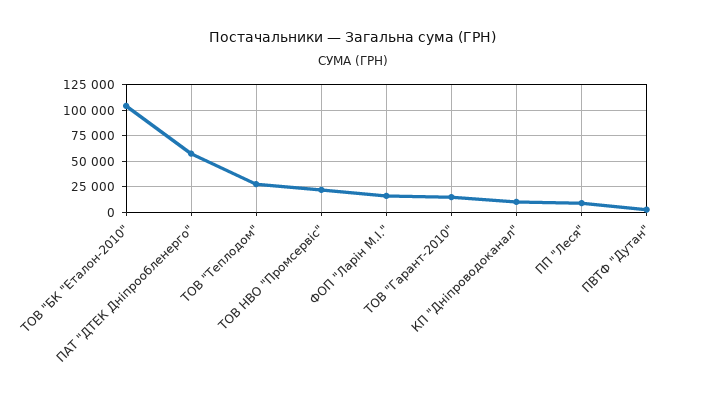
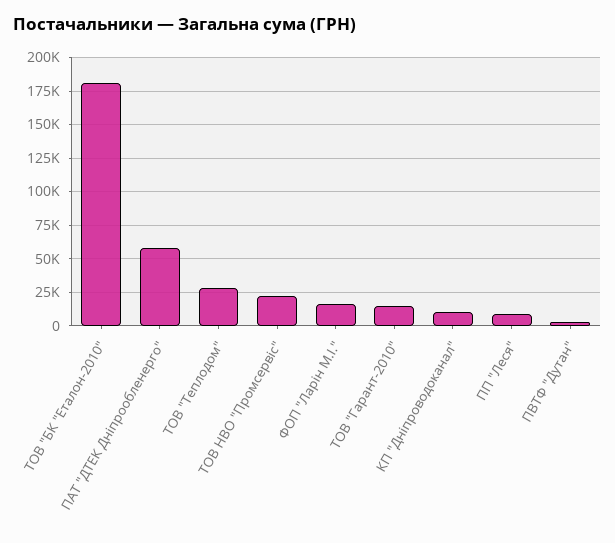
ТОВ "БК "Еталон-2010": 100000 -> 180000

